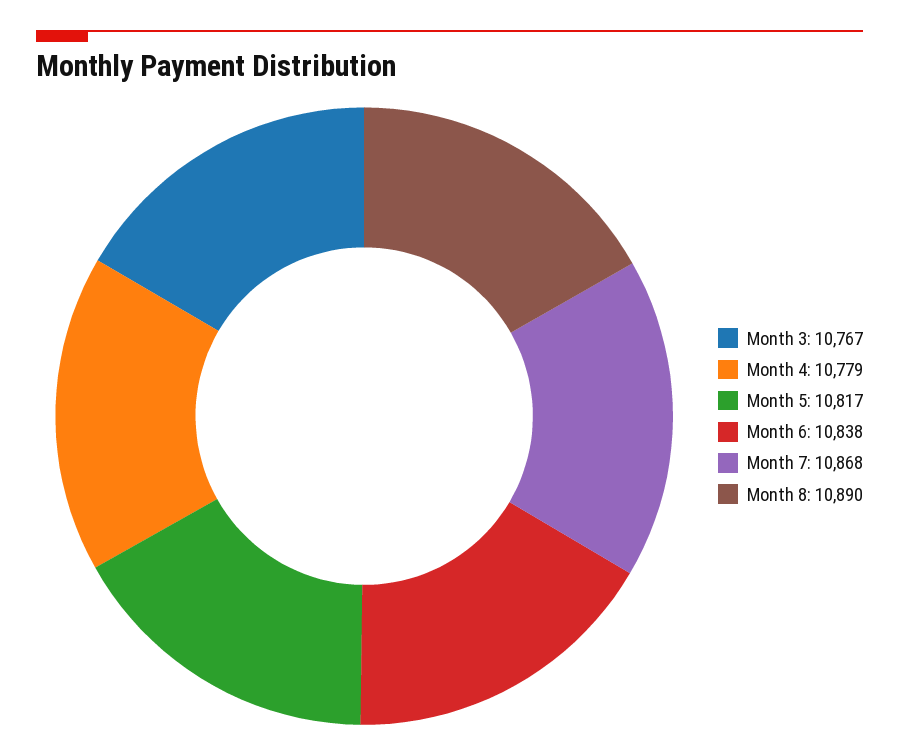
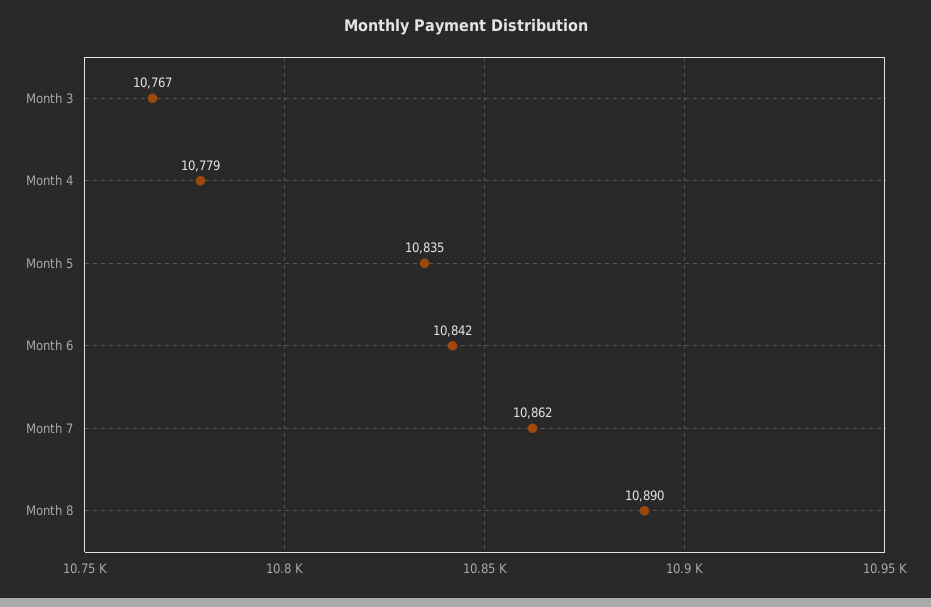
Month 5: 10817 -> 10835
Month 6: 10838 -> 10842
Month 7: 10868 -> 10862

